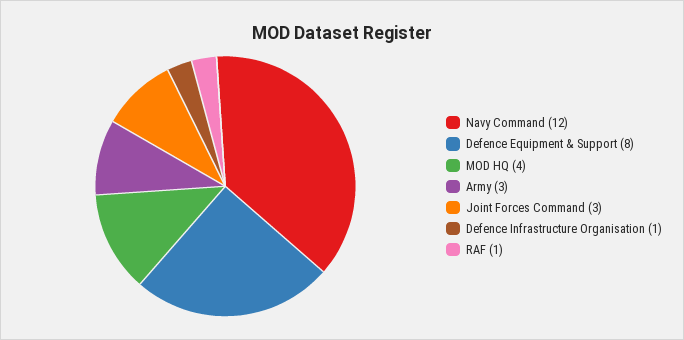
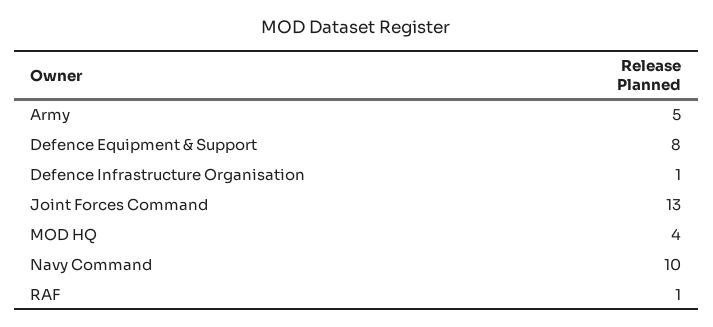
Navy Command: 12 -> 10
Army: 3 -> 5
Joint Forces Command: 3 -> 13

